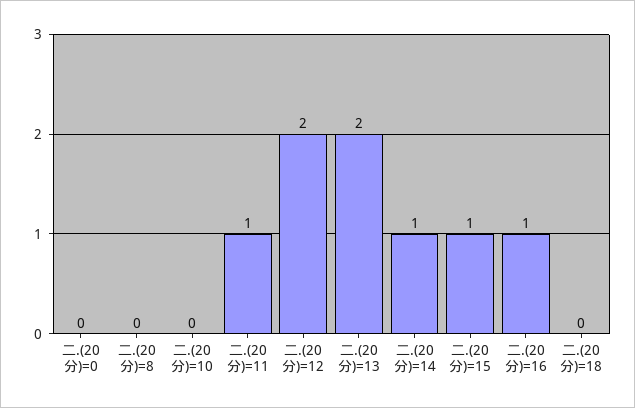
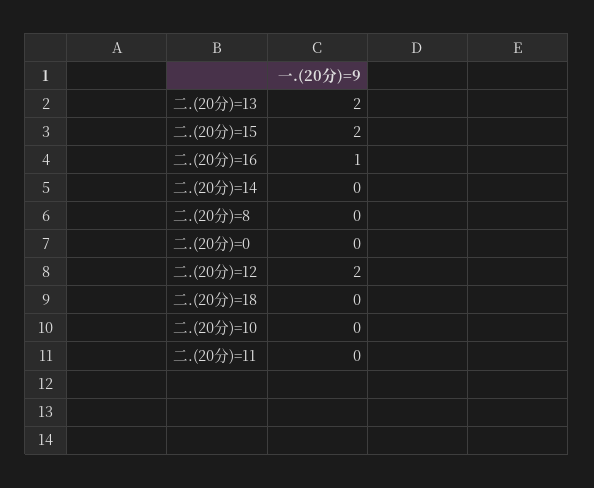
二.(20分)=11: 1 -> 0
二.(20分)=14: 1 -> 0
二.(20分)=15: 1 -> 2

